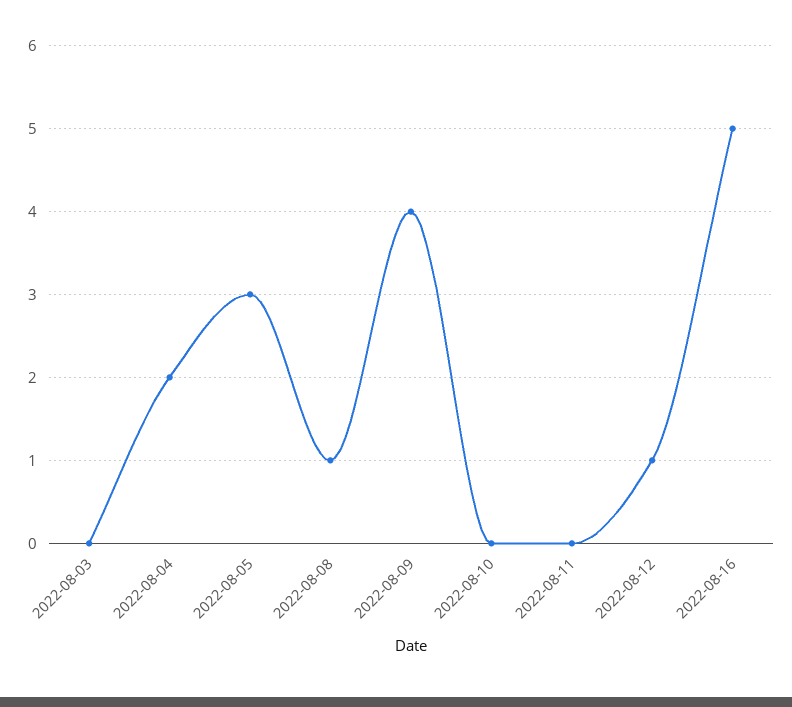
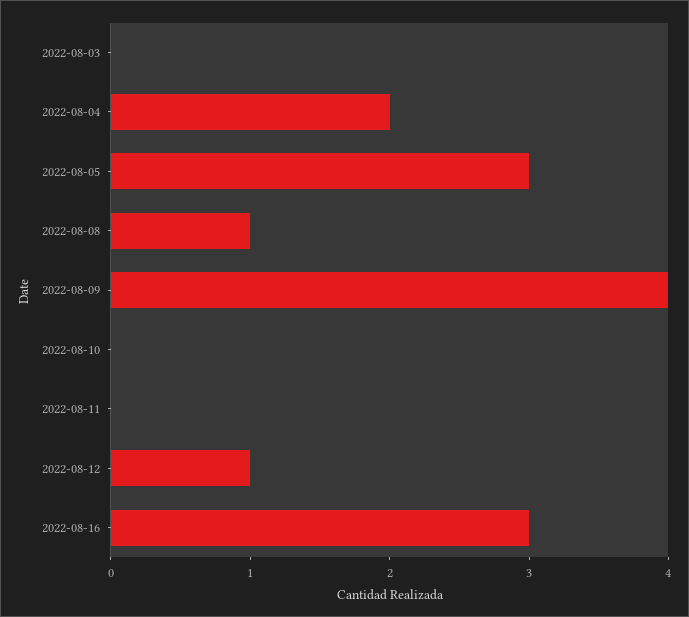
2022-08-16: 5 -> 3

